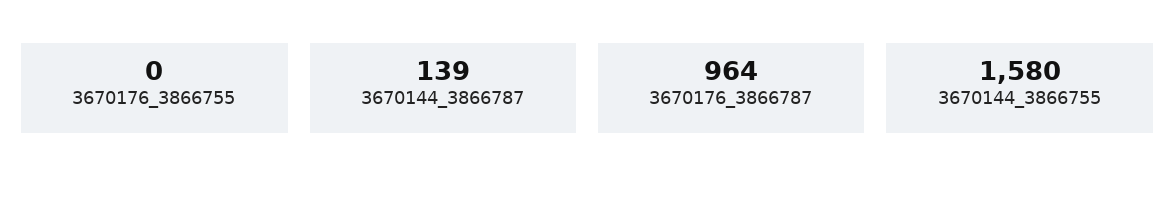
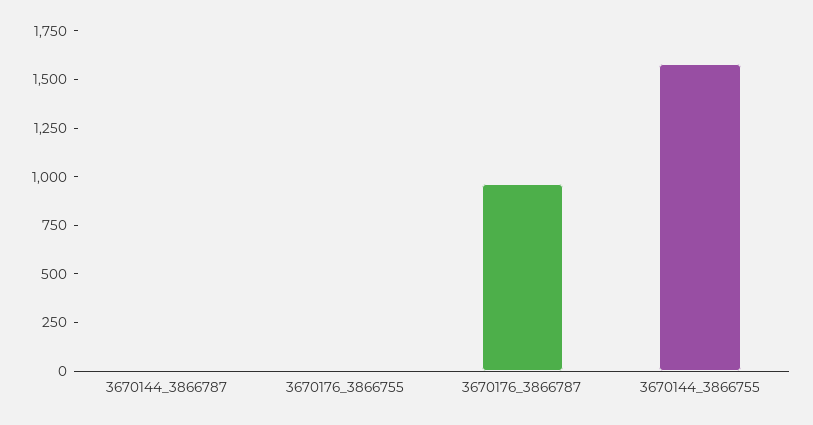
3670144_3866787: 139 -> 0

